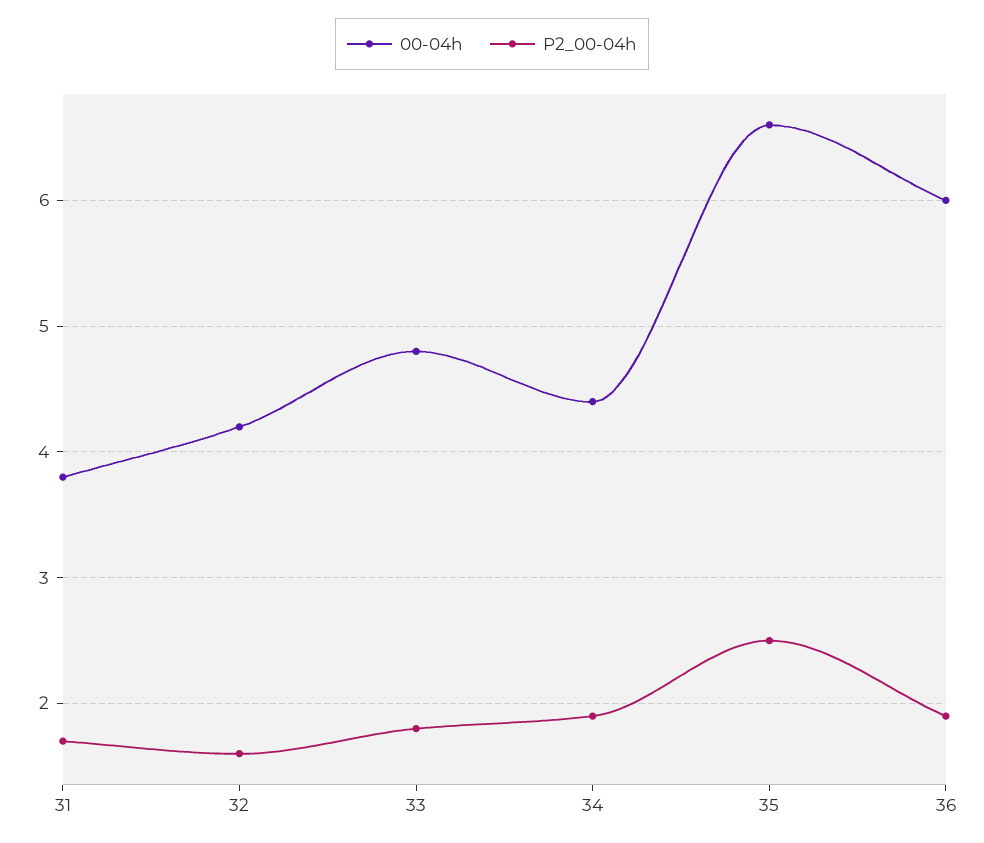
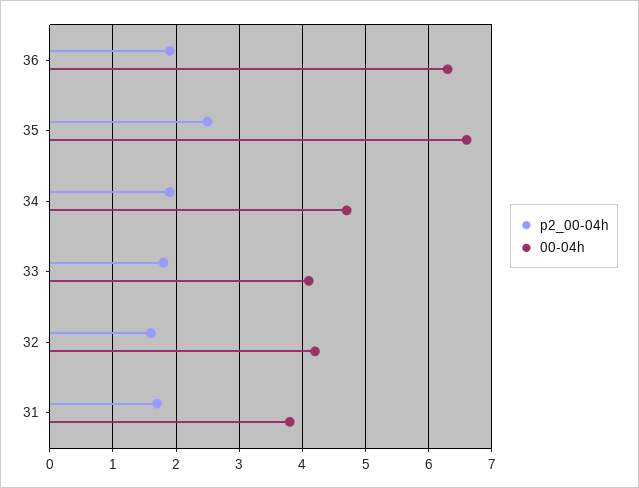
00-04h, 33: 4.8 -> 4.1
00-04h, 34: 4.4 -> 4.7
00-04h, 36: 6 -> 6.3

